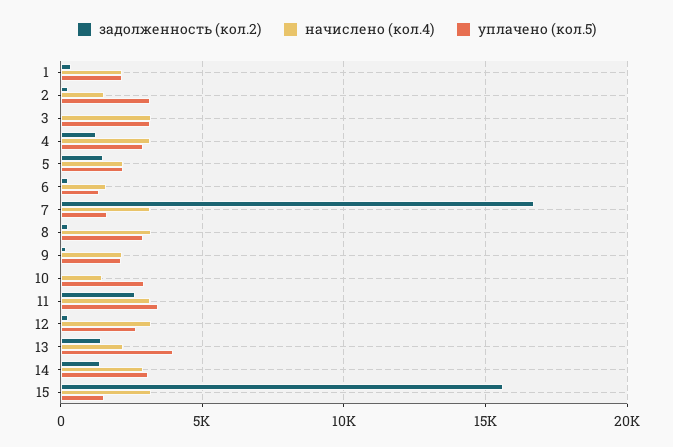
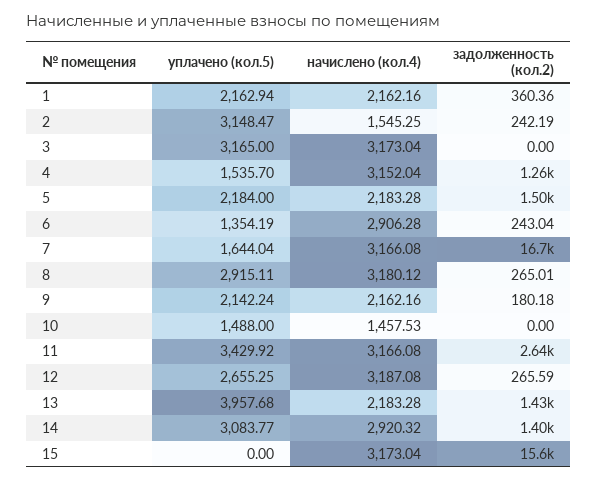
уплачено (кол.5), 4: 3000 -> 1535.7
начислено (кол.4), 6: 1500 -> 2906.28
уплачено (кол.5), 10: 3000 -> 1488
уплачено (кол.5), 15: 1500 -> 0

